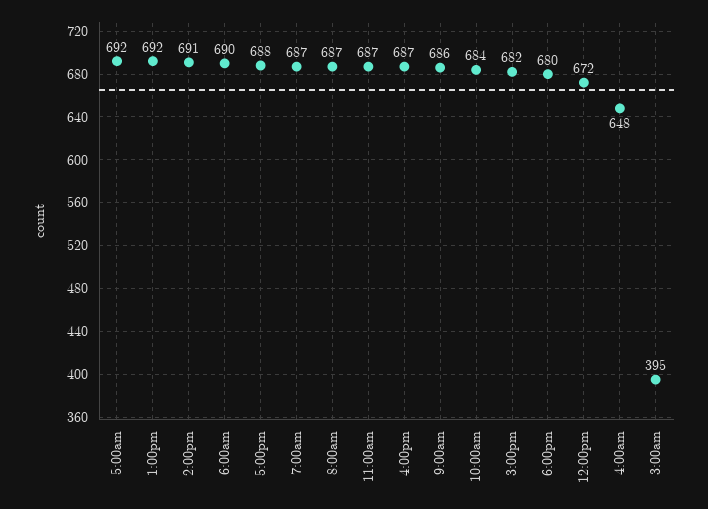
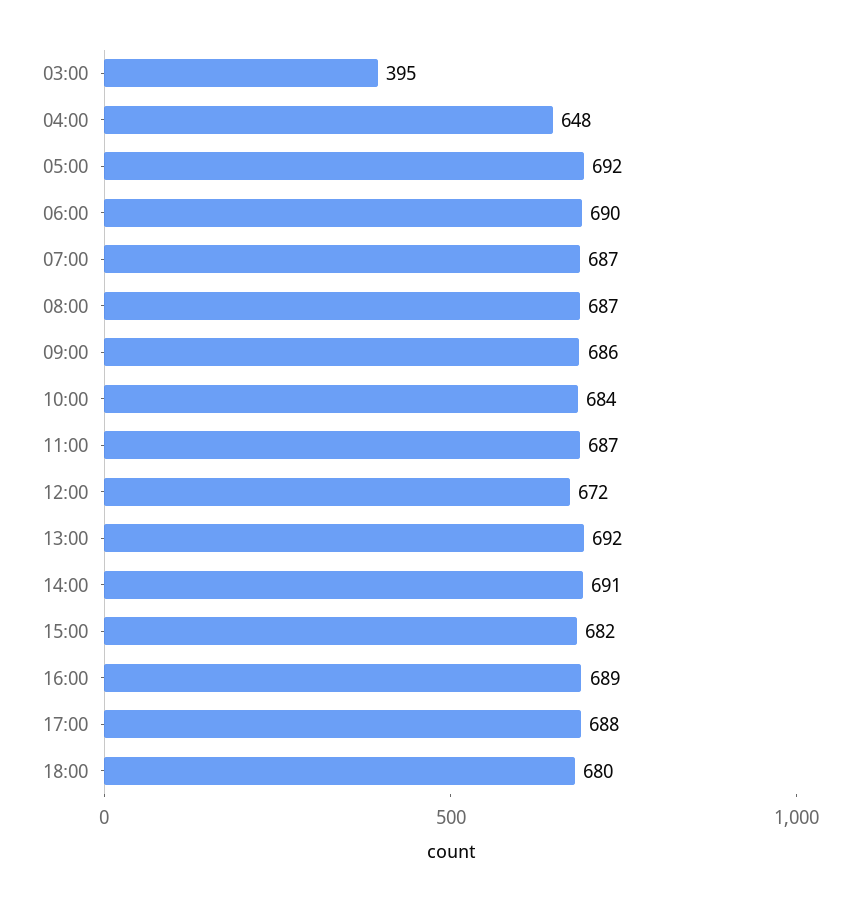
4:00pm: 687 -> 689

